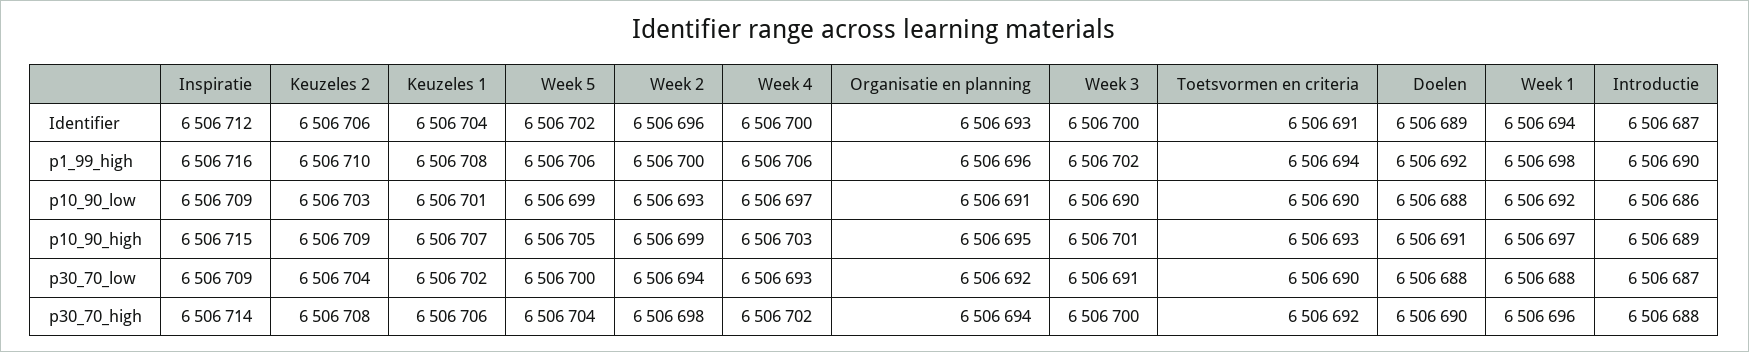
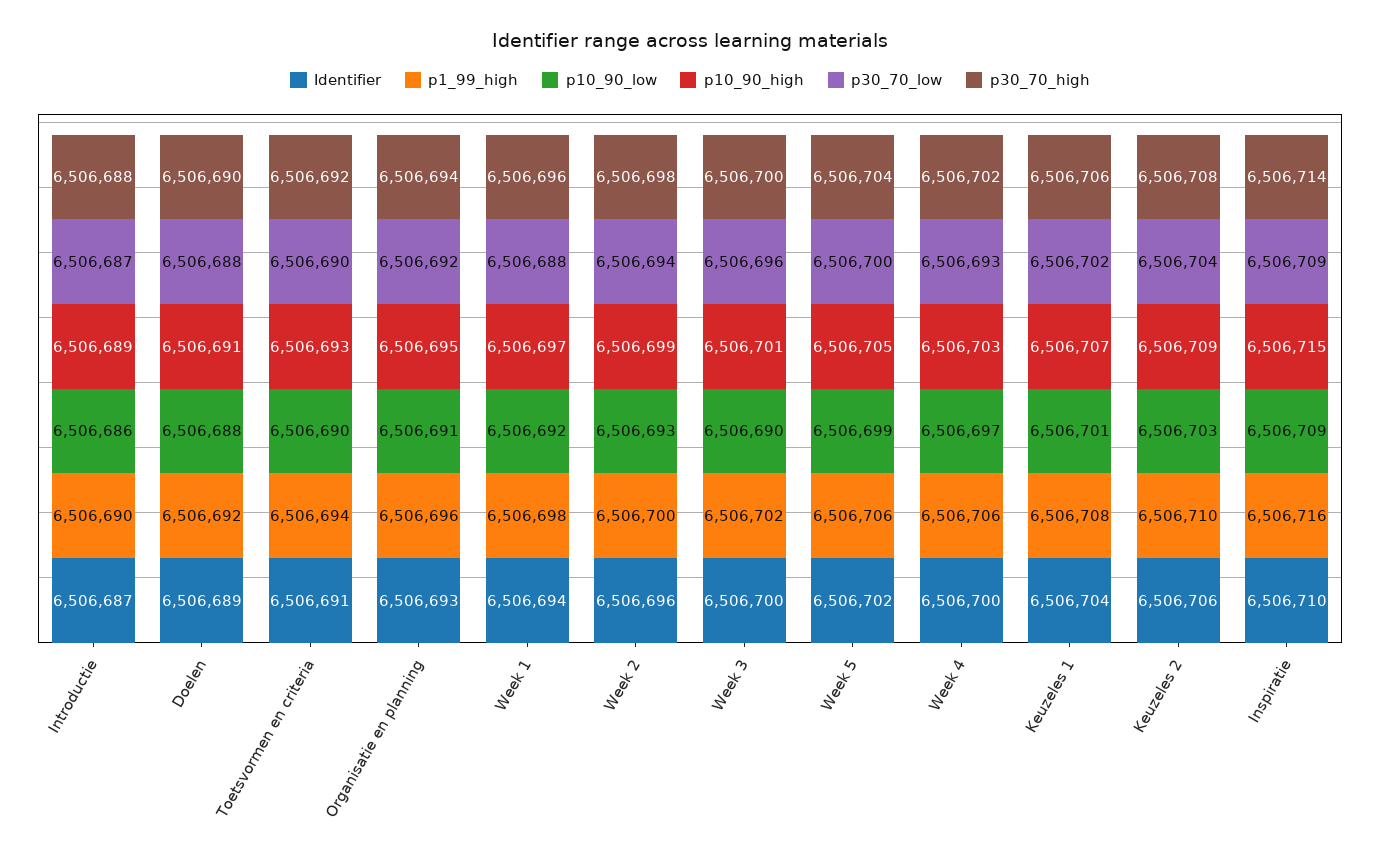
Identifier, Inspiratie: 6506712 -> 6506710
p30_70_low, Week 3: 6506691 -> 6506696

